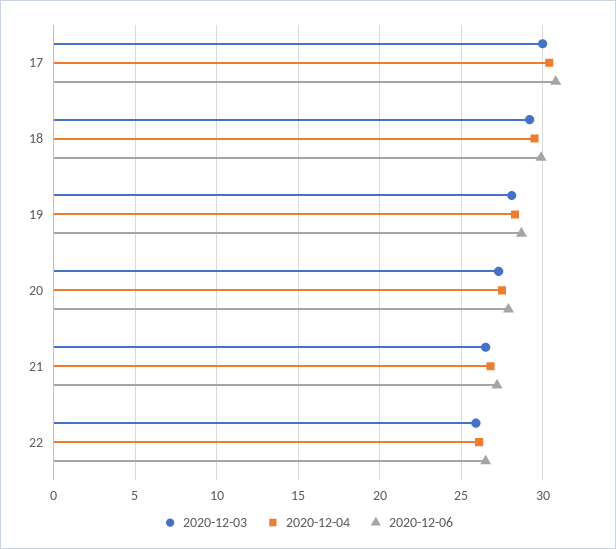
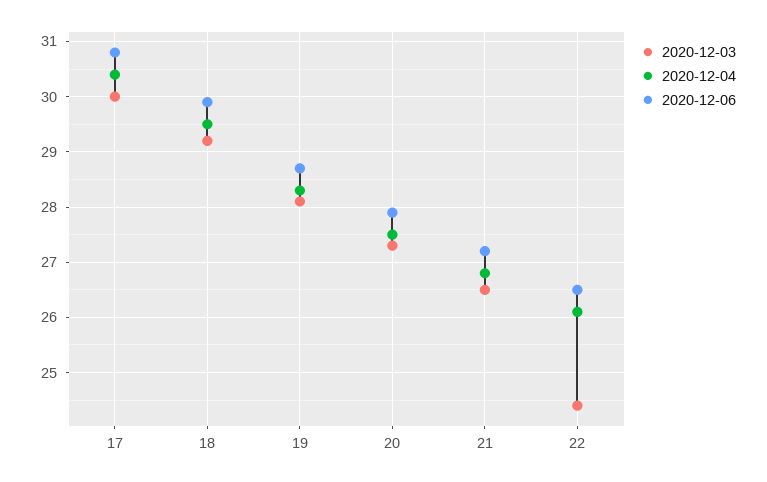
2020-12-03, 22: 26 -> 24.5

